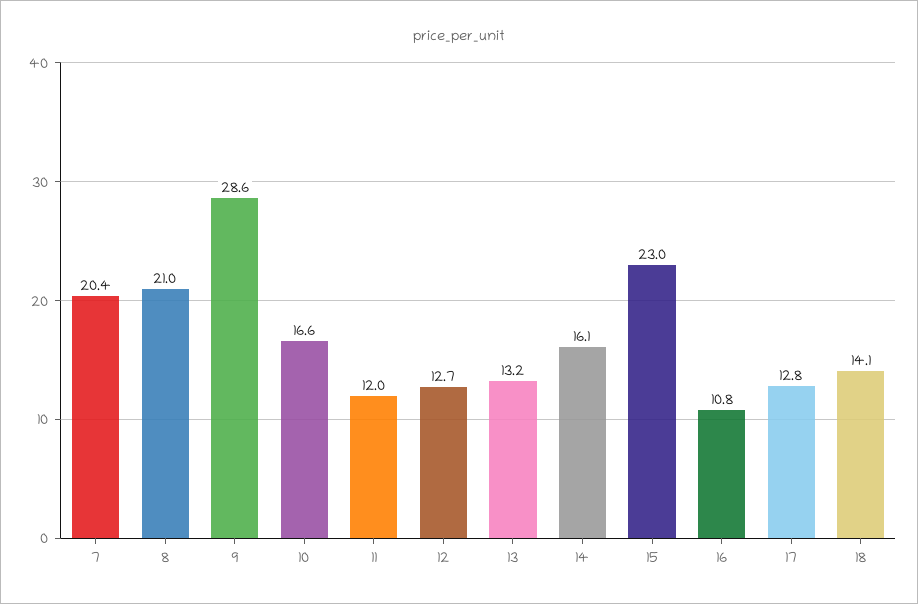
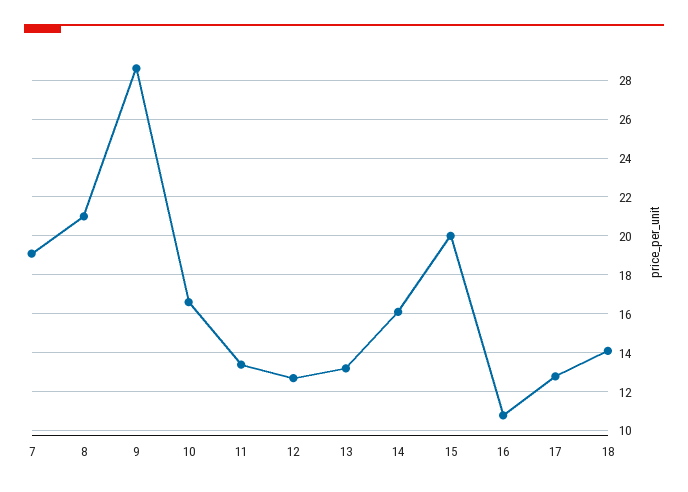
7: 20.4 -> 19
11: 12 -> 13.5
15: 23 -> 20

